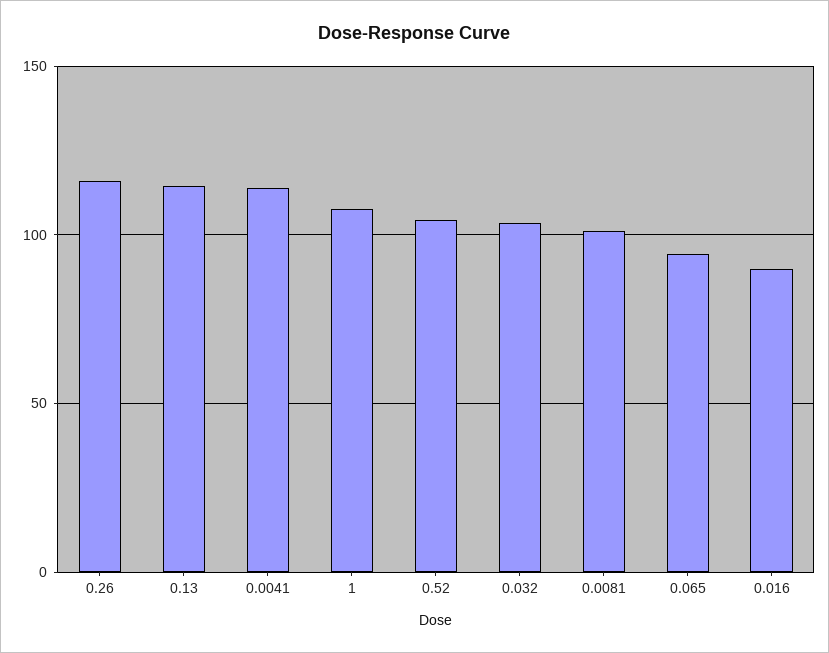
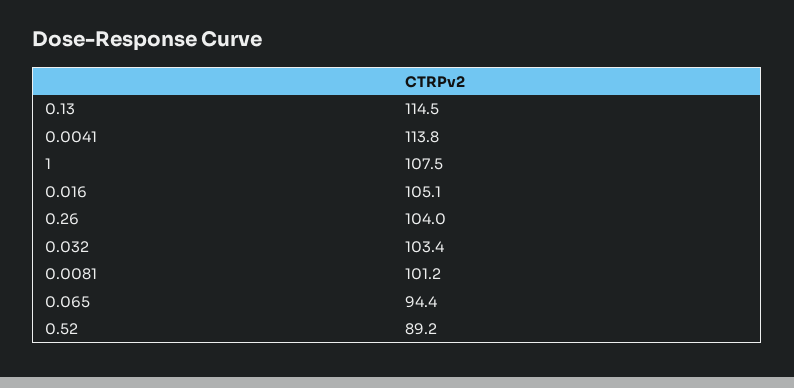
0.26: 115 -> 104
0.52: 105 -> 89.2
0.016: 90 -> 105.1

